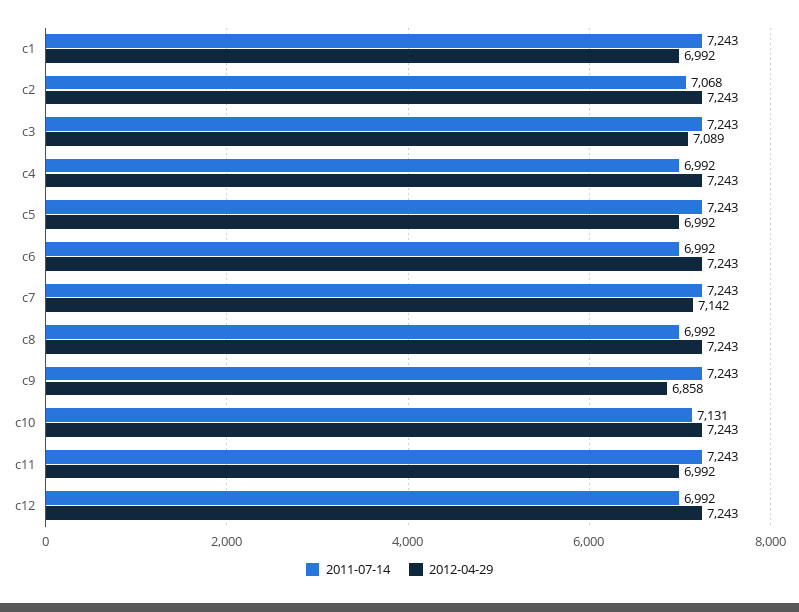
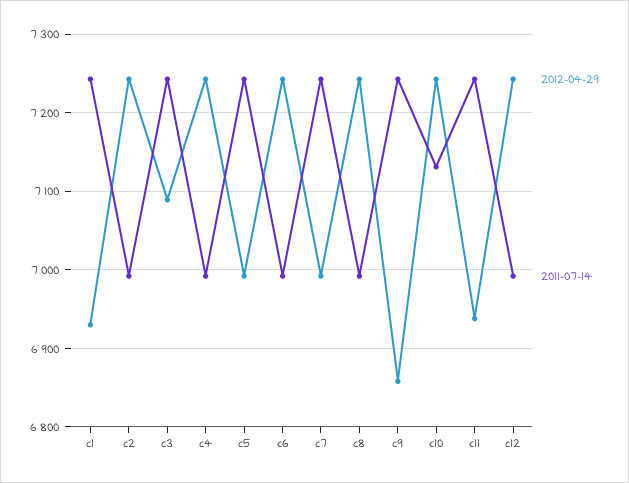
2012-04-29, c1: 6992 -> 6930
2011-07-14, c2: 7068 -> 6990
2012-04-29, c7: 7142 -> 6990
2012-04-29, c11: 6992 -> 6940

